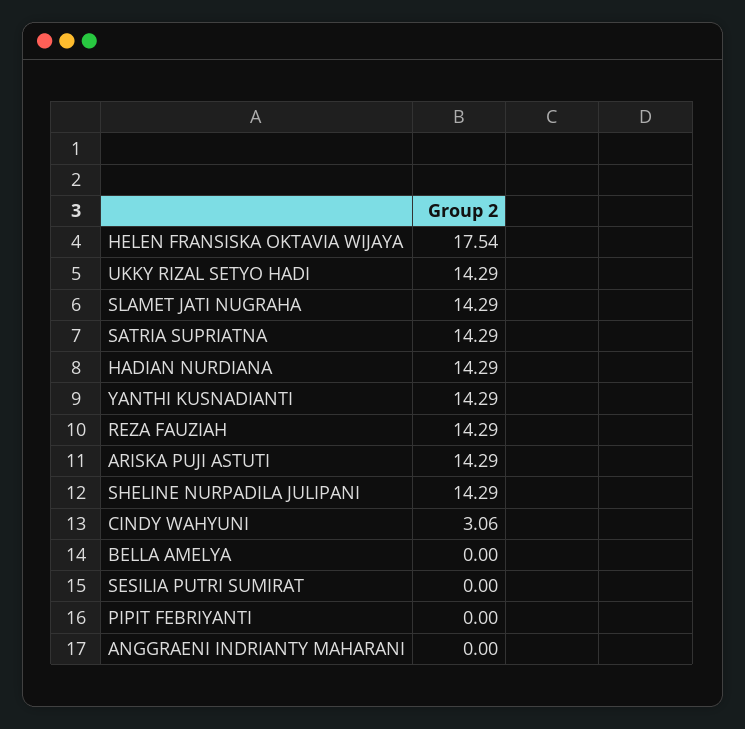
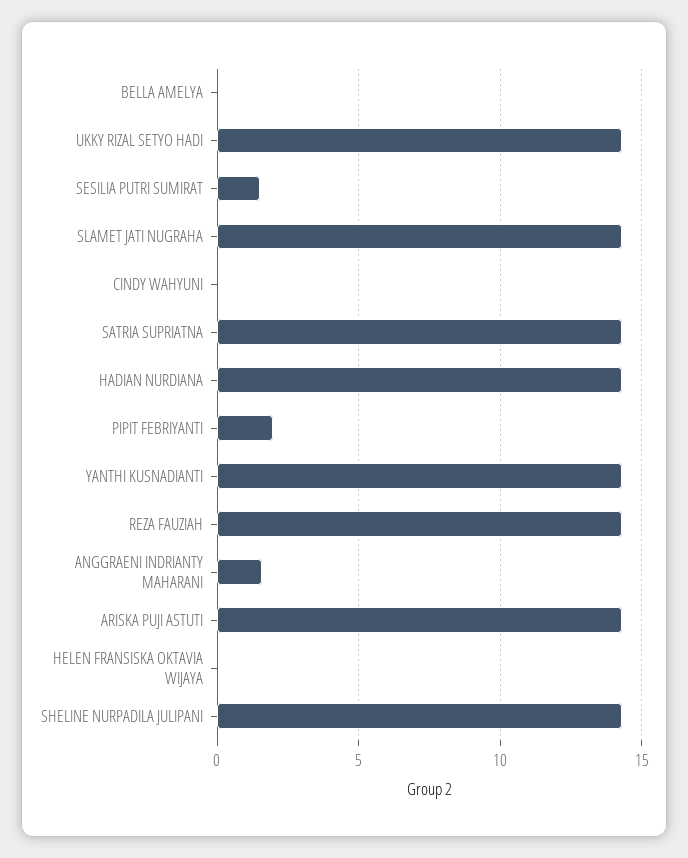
HELEN FRANSISKA OKTAVIA WIJAYA: 17.54 -> 0
CINDY WAHYUNI: 3.06 -> 0
SESILIA PUTRI SUMIRAT: 0 -> 1.5
PIPIT FEBRIYANTI: 0 -> 2
ANGGRAENI INDRIANTY MAHARANI: 0 -> 1.5

